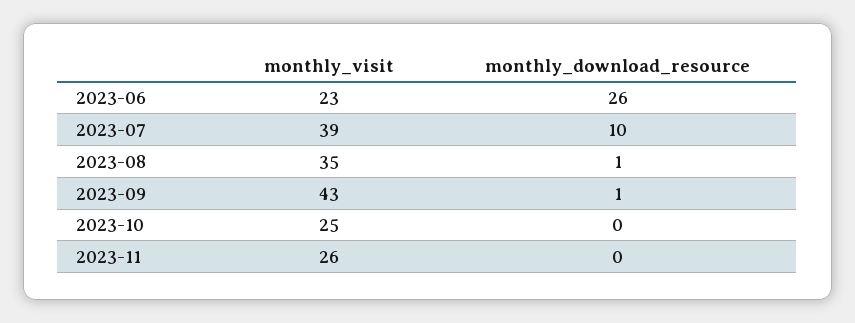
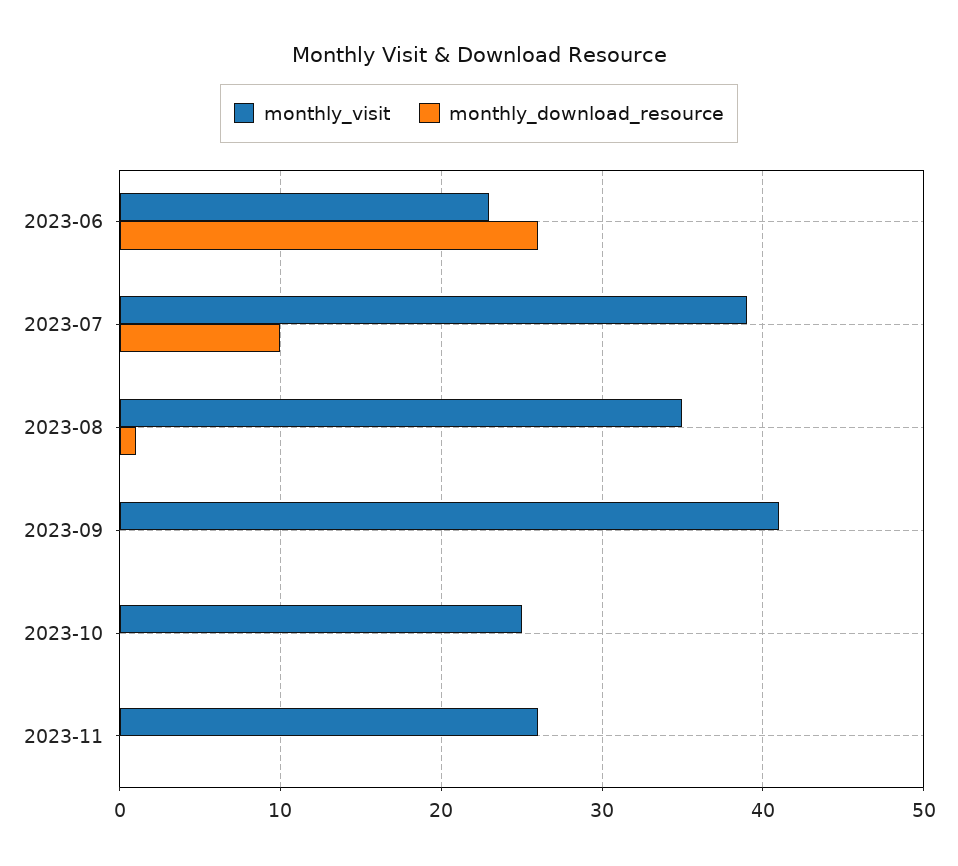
monthly_visit, 2023-09: 43 -> 41
monthly_download_resource, 2023-09: 1 -> 0

